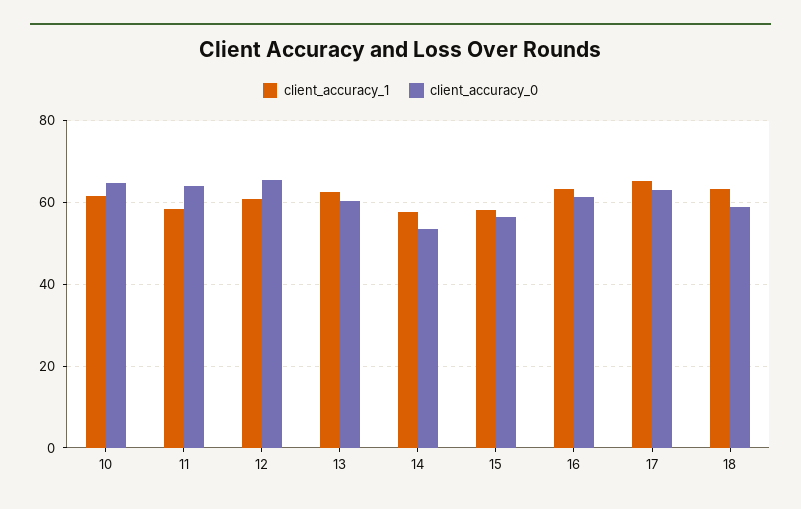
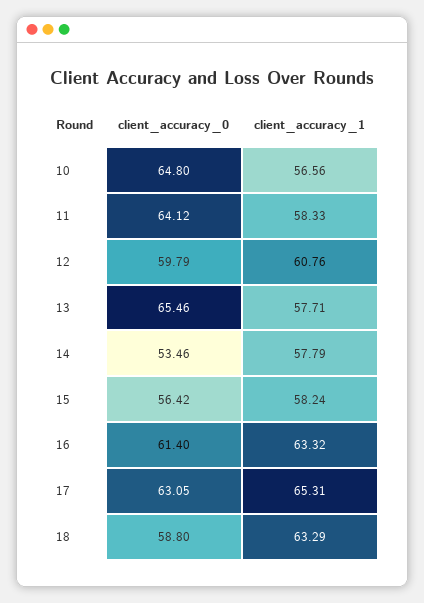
client_accuracy_1, 10: 62 -> 56.56
client_accuracy_0, 12: 66 -> 59.79
client_accuracy_1, 13: 62 -> 57.71
client_accuracy_0, 13: 60 -> 65.46

